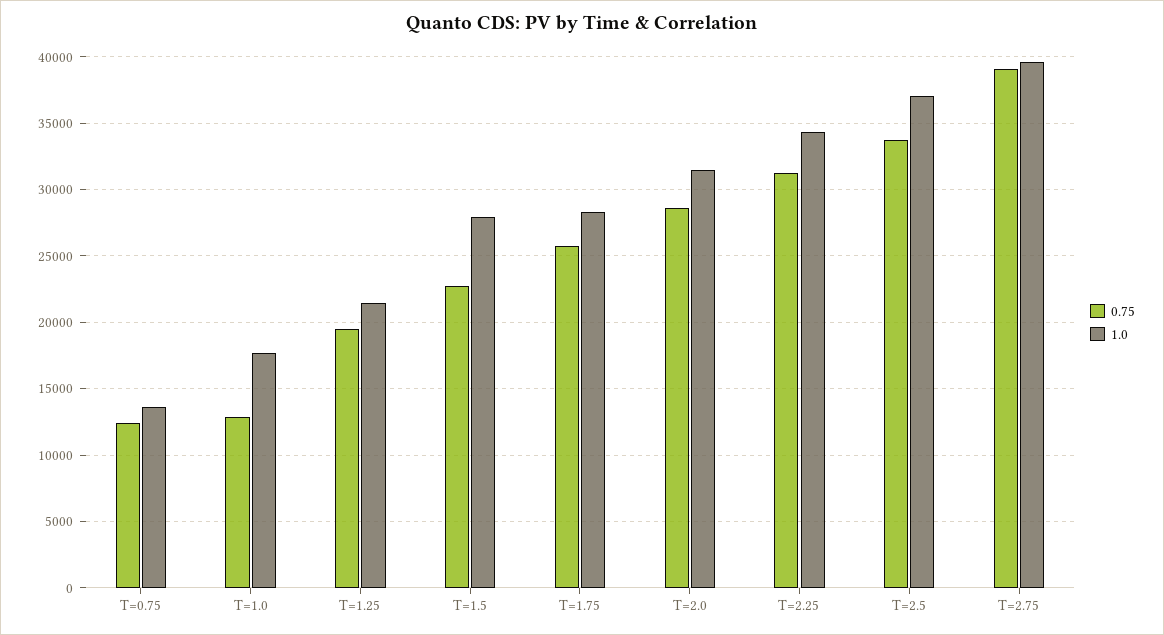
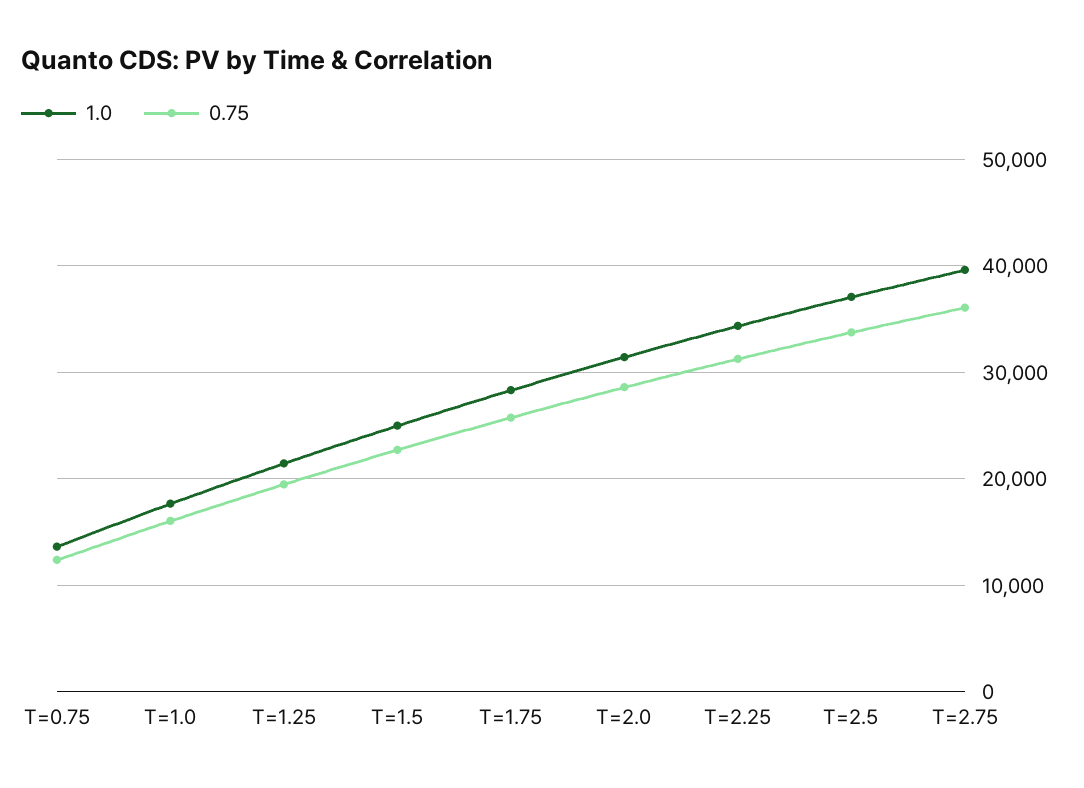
0.75, T=1.0: 13000 -> 16000
1.0, T=1.5: 28000 -> 25000
0.75, T=2.75: 39000 -> 36000

